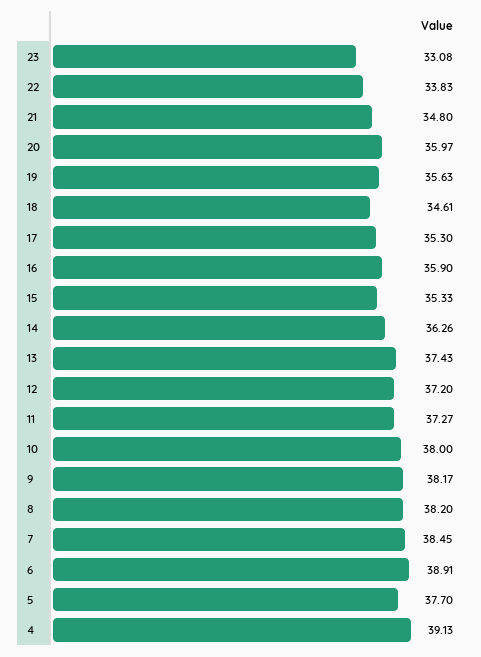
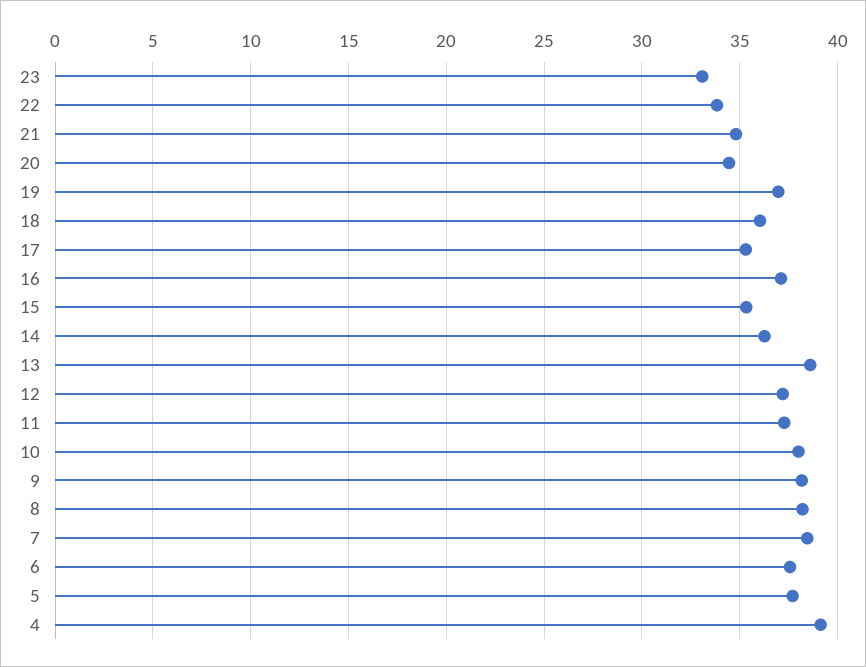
20: 35.97 -> 34.5
19: 35.63 -> 37
18: 34.61 -> 36
16: 35.9 -> 37
13: 37.43 -> 38.5
6: 38.91 -> 37.5

